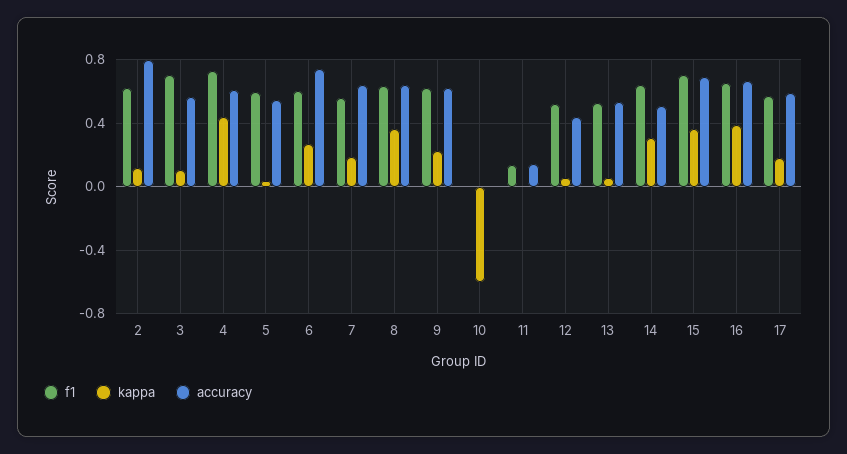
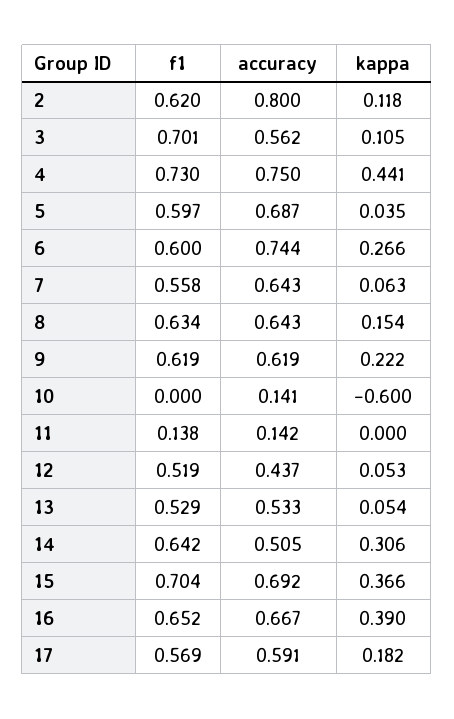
accuracy, 4: 0.6 -> 0.75
accuracy, 5: 0.55 -> 0.687
kappa, 7: 0.2 -> 0.063
kappa, 8: 0.35 -> 0.154
accuracy, 10: 0 -> 0.141

